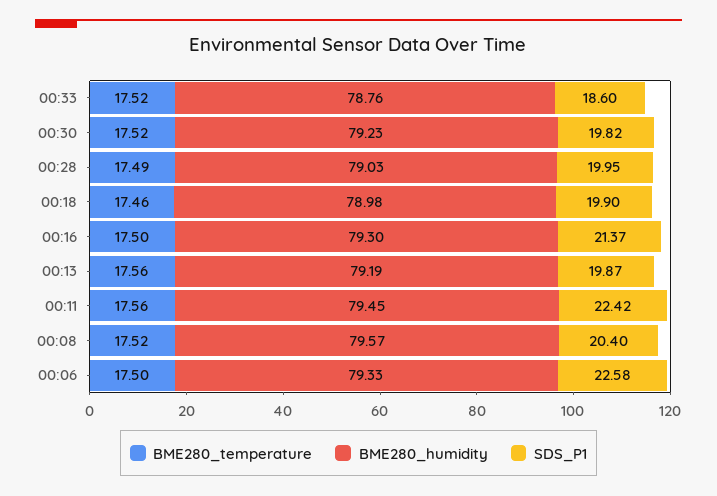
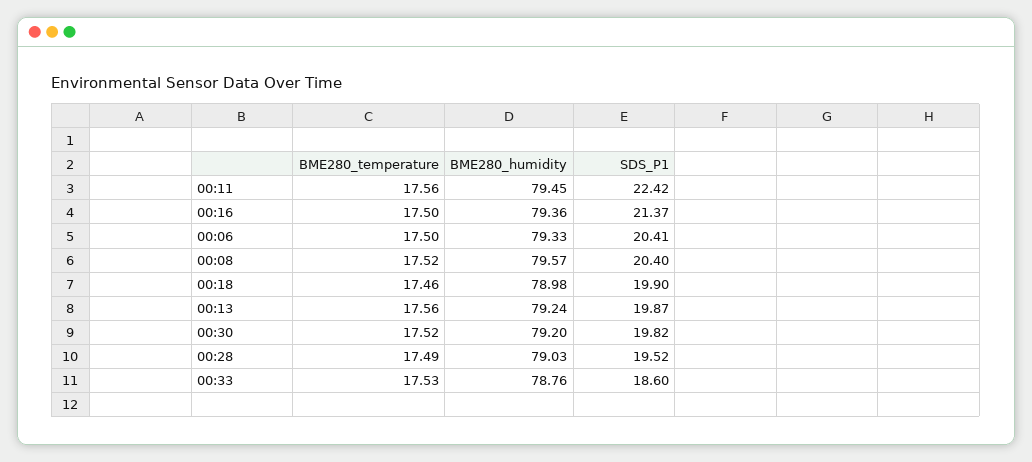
BME280_temperature, 00:33: 17.52 -> 17.53
BME280_humidity, 00:30: 79.23 -> 79.2
SDS_P1, 00:28: 19.95 -> 19.52
BME280_humidity, 00:16: 79.3 -> 79.36
BME280_humidity, 00:13: 79.19 -> 79.24
SDS_P1, 00:06: 22.58 -> 20.41

